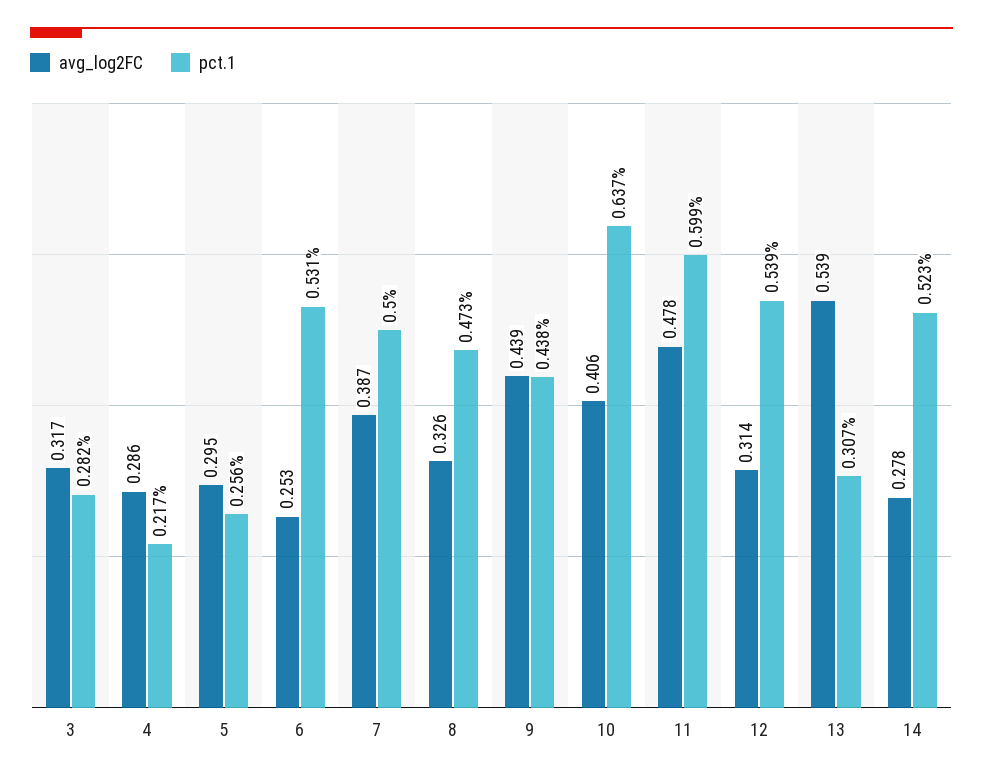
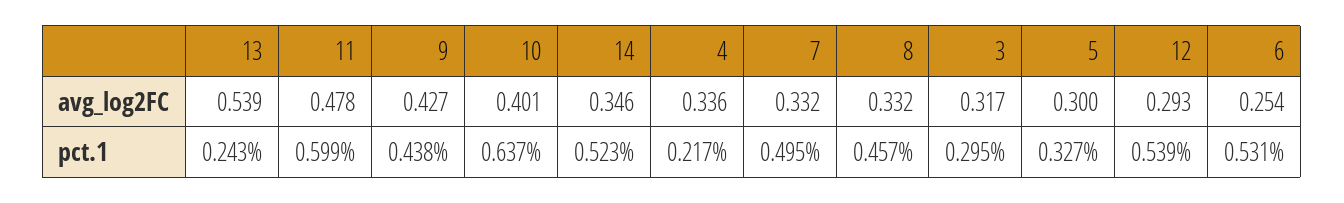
pct.1, 3: 0.282 -> 0.295
avg_log2FC, 4: 0.286 -> 0.336
avg_log2FC, 5: 0.295 -> 0.3
pct.1, 5: 0.256 -> 0.327
avg_log2FC, 6: 0.253 -> 0.254
avg_log2FC, 7: 0.387 -> 0.332
pct.1, 7: 0.5 -> 0.495
avg_log2FC, 8: 0.326 -> 0.332
pct.1, 8: 0.473 -> 0.457
avg_log2FC, 9: 0.439 -> 0.427
avg_log2FC, 10: 0.406 -> 0.401
avg_log2FC, 12: 0.314 -> 0.293
pct.1, 13: 0.307 -> 0.243
avg_log2FC, 14: 0.278 -> 0.346

